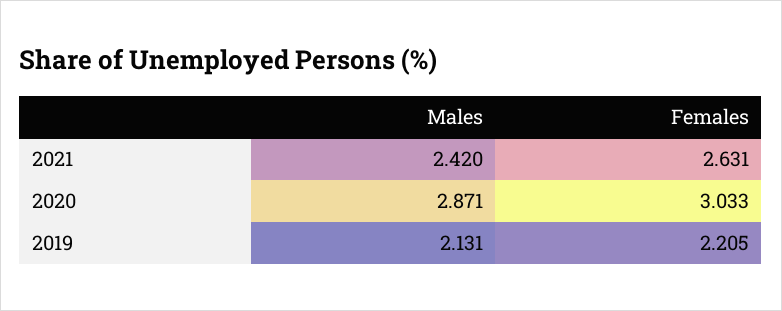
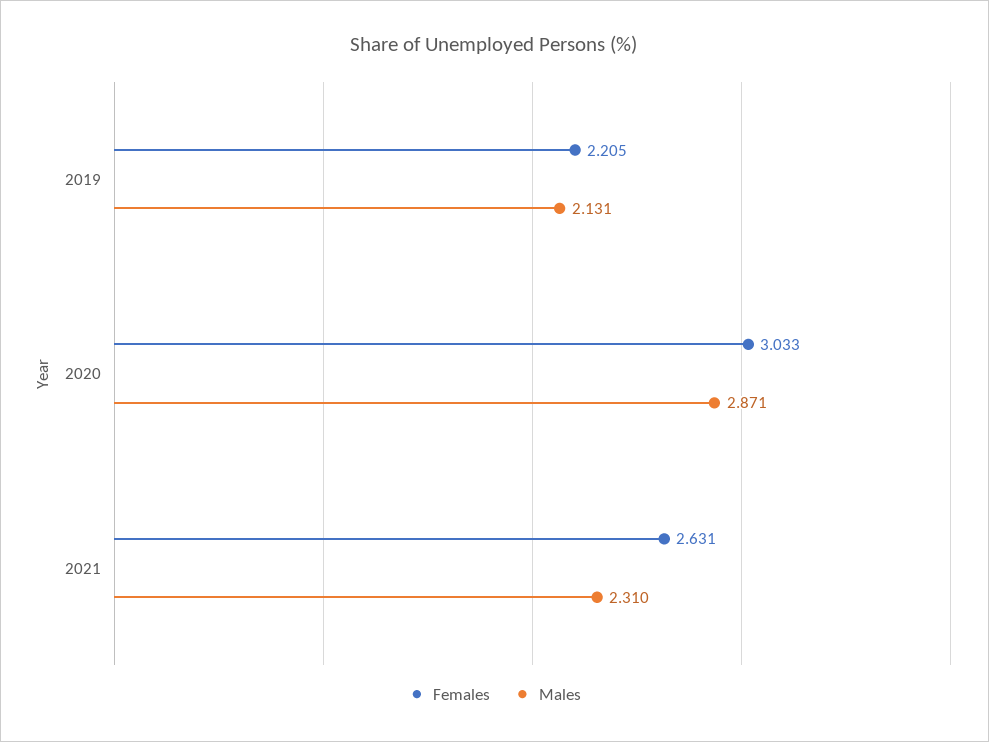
Males, 2021: 2.42 -> 2.31

